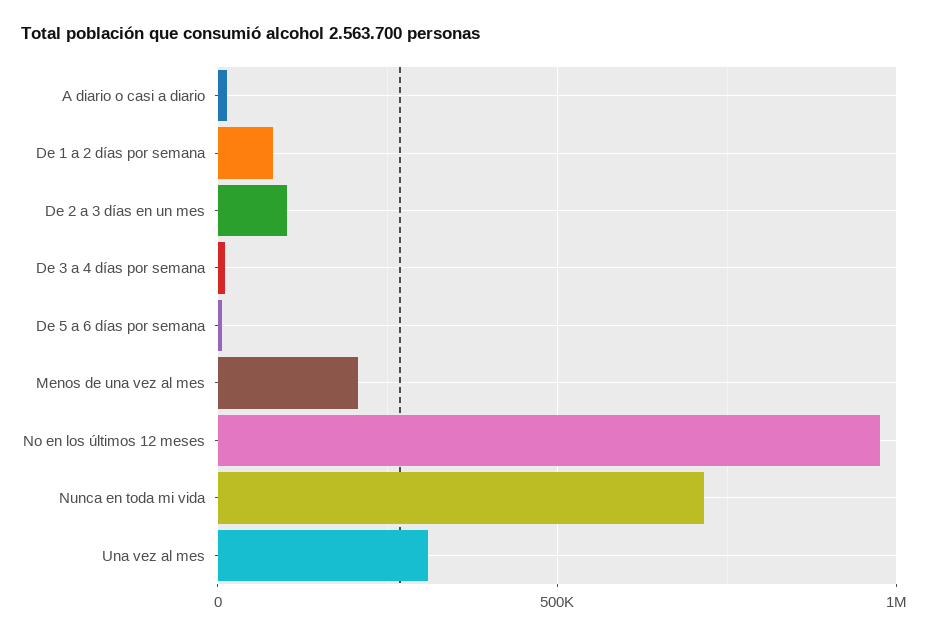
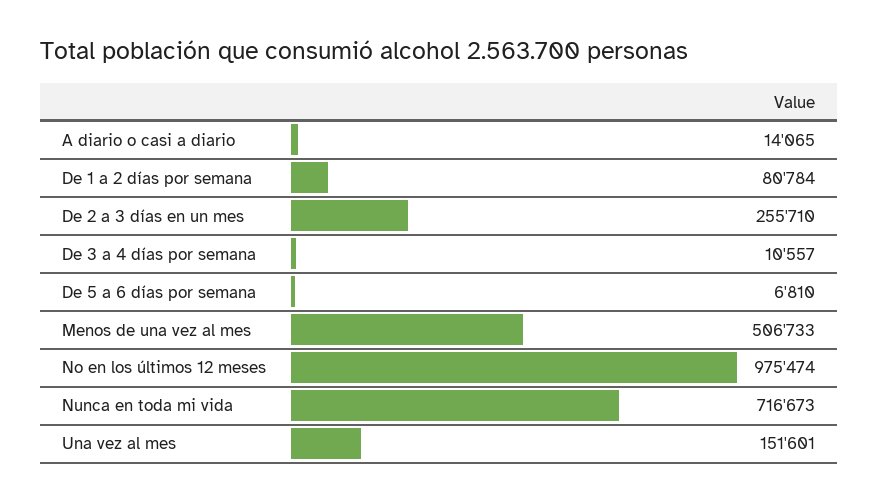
De 2 a 3 días en un mes: 100000 -> 255710
Menos de una vez al mes: 200000 -> 506733
Una vez al mes: 300000 -> 151601

